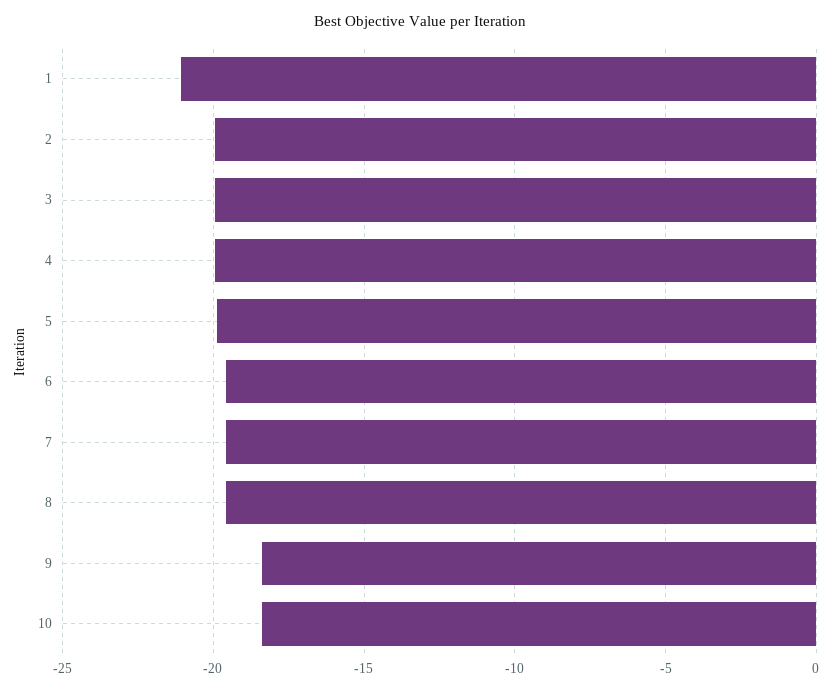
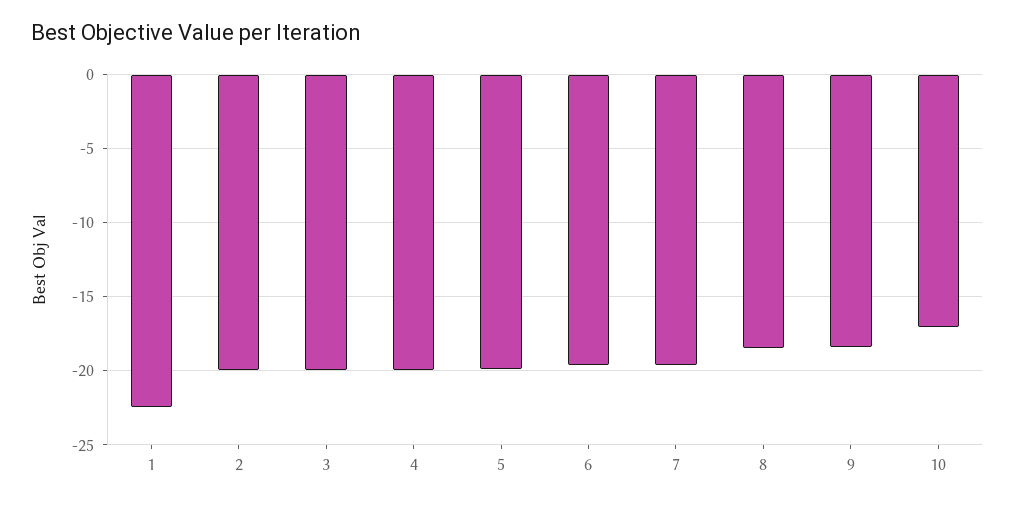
1: -21 -> -22.5
8: -19.5 -> -18.5
10: -18.5 -> -17

